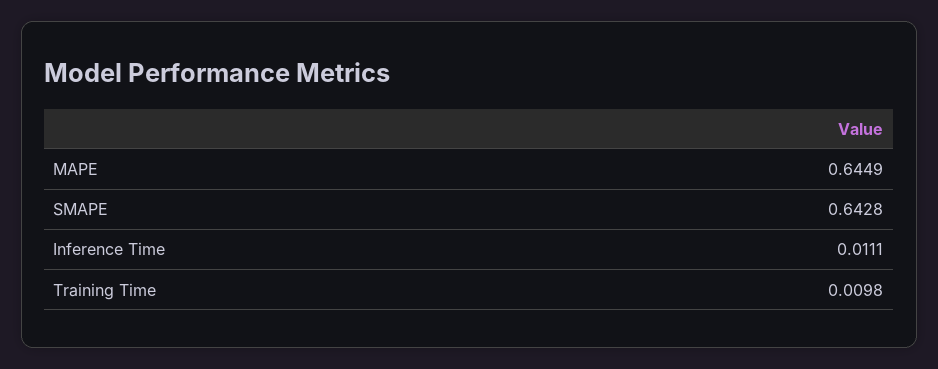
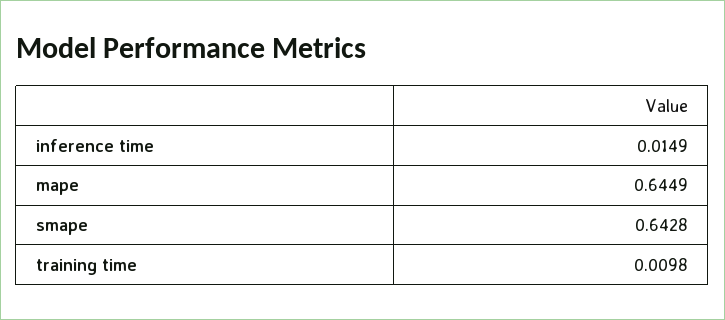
Inference Time: 0.0111 -> 0.0149

